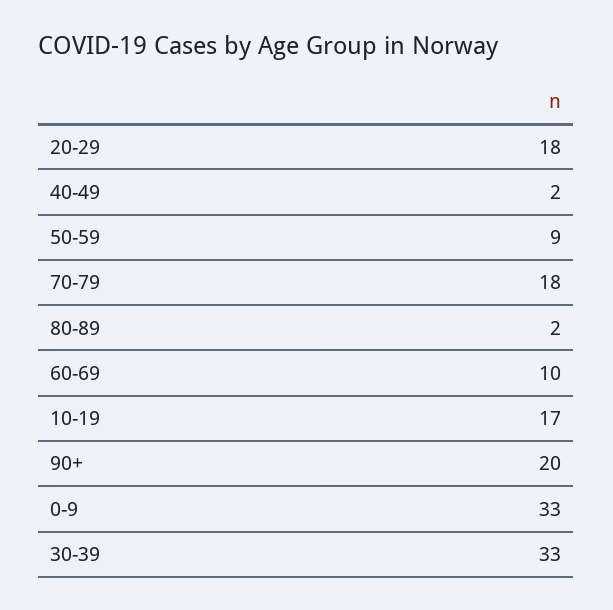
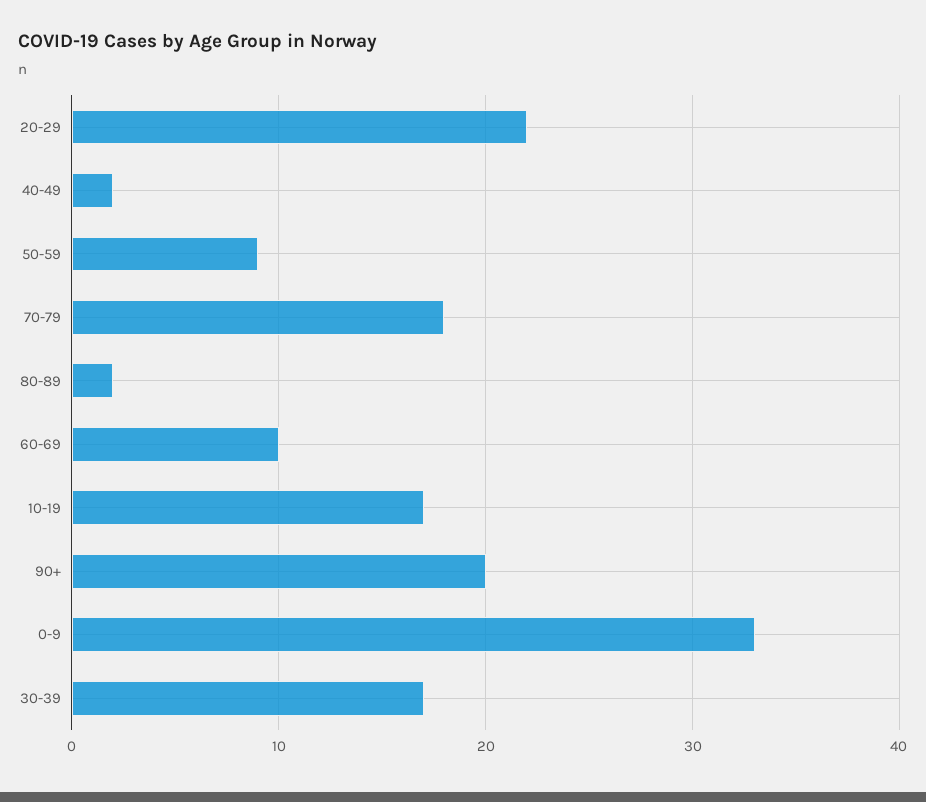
20-29: 18 -> 22
30-39: 33 -> 17

